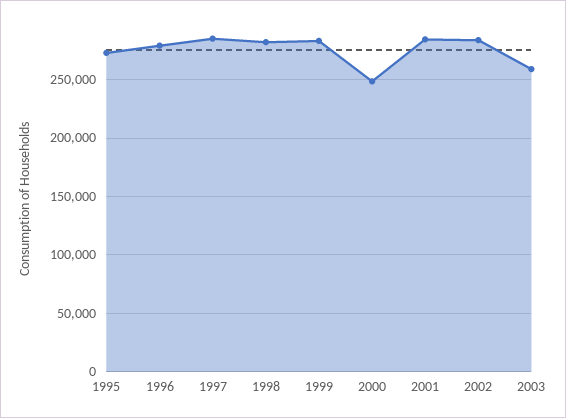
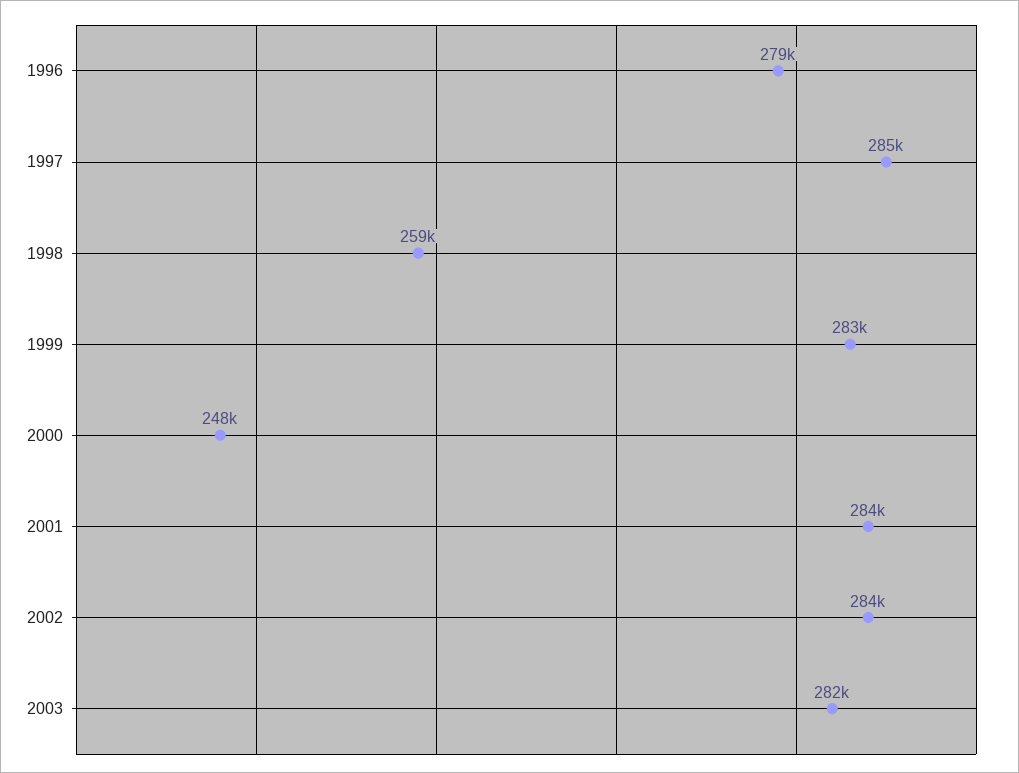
1995: 270000 -> none
1998: 280000 -> 259000
2003: 260000 -> 282000

